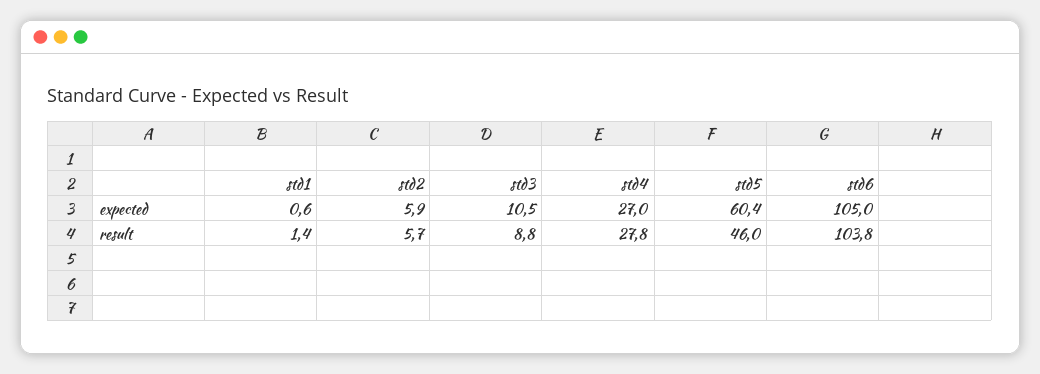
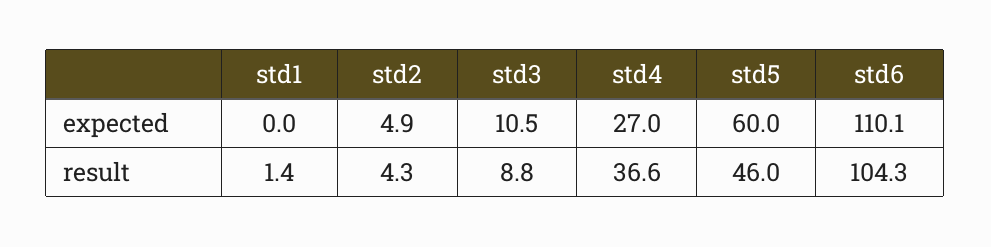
std1, expected: 0.6 -> 0
std2, expected: 5.9 -> 4.9
std5, expected: 60.4 -> 60
std6, expected: 105 -> 110.1
std2, result: 5.7 -> 4.3
std4, result: 27.8 -> 36.6
std6, result: 103.8 -> 104.3

